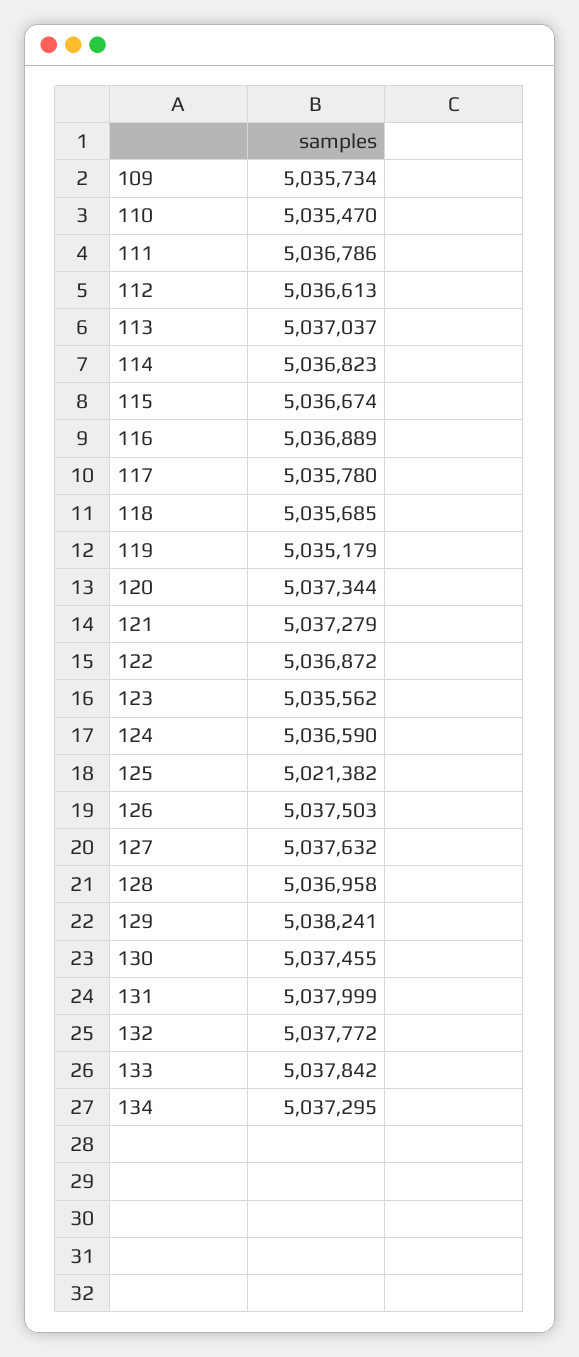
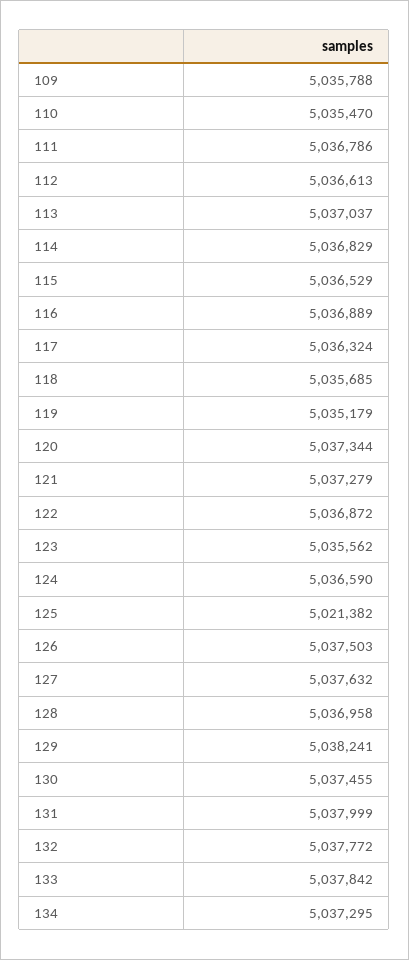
109: 5035734 -> 5035788
114: 5036823 -> 5036829
115: 5036674 -> 5036529
117: 5035780 -> 5036324

